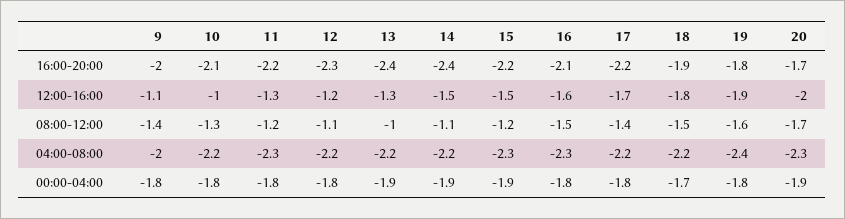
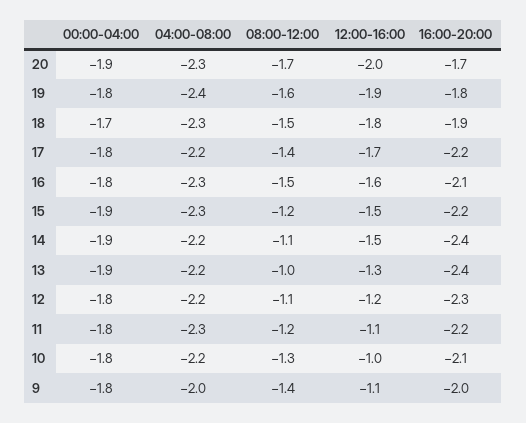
11, 12:00-16:00: -1.3 -> -1.1
18, 04:00-08:00: -2.2 -> -2.3

